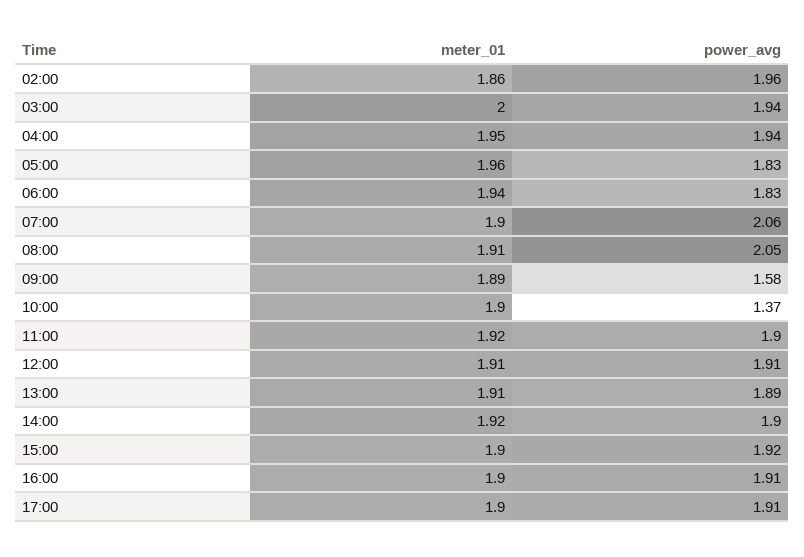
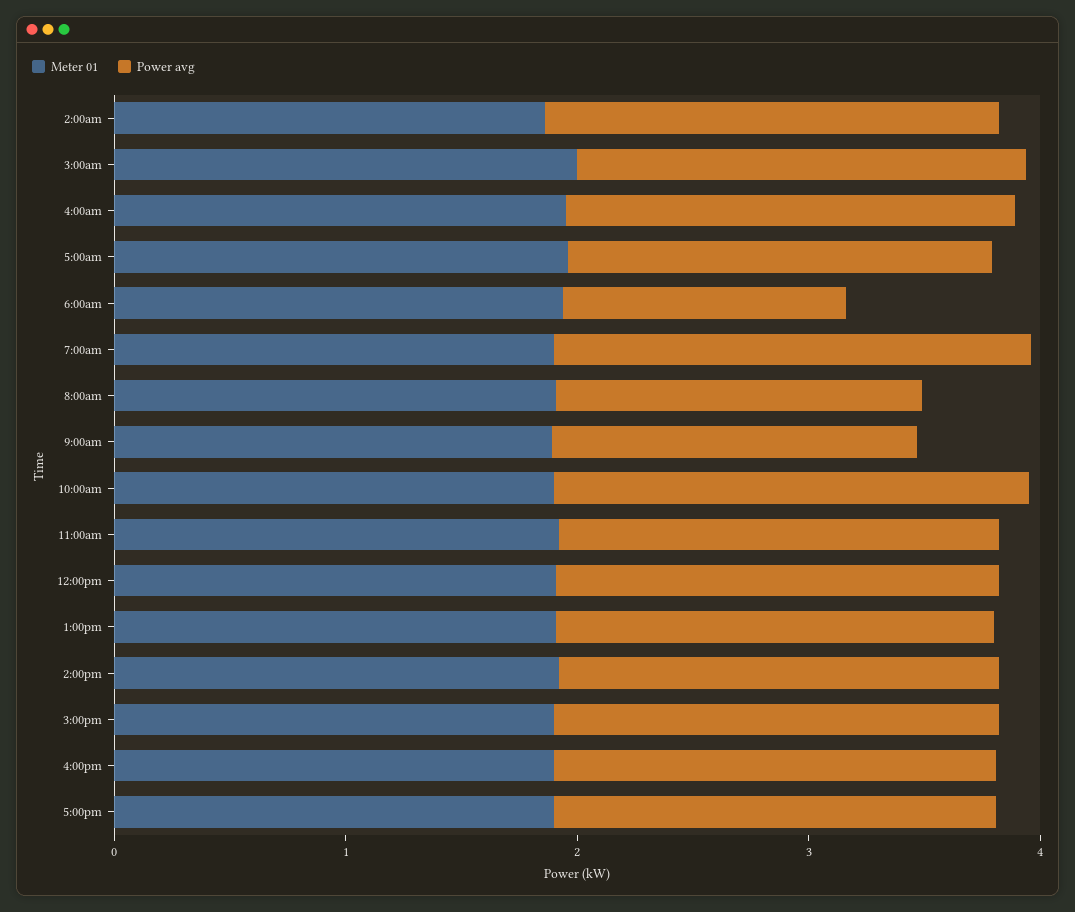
power_avg, 06:00: 1.83 -> 1.2
power_avg, 08:00: 2.05 -> 1.6
power_avg, 10:00: 1.37 -> 2

